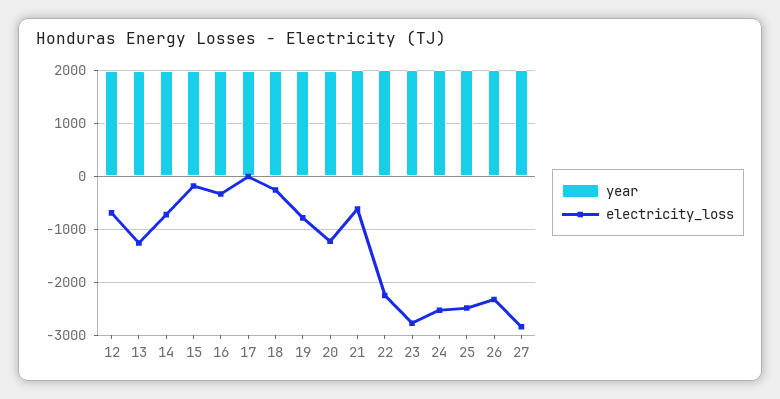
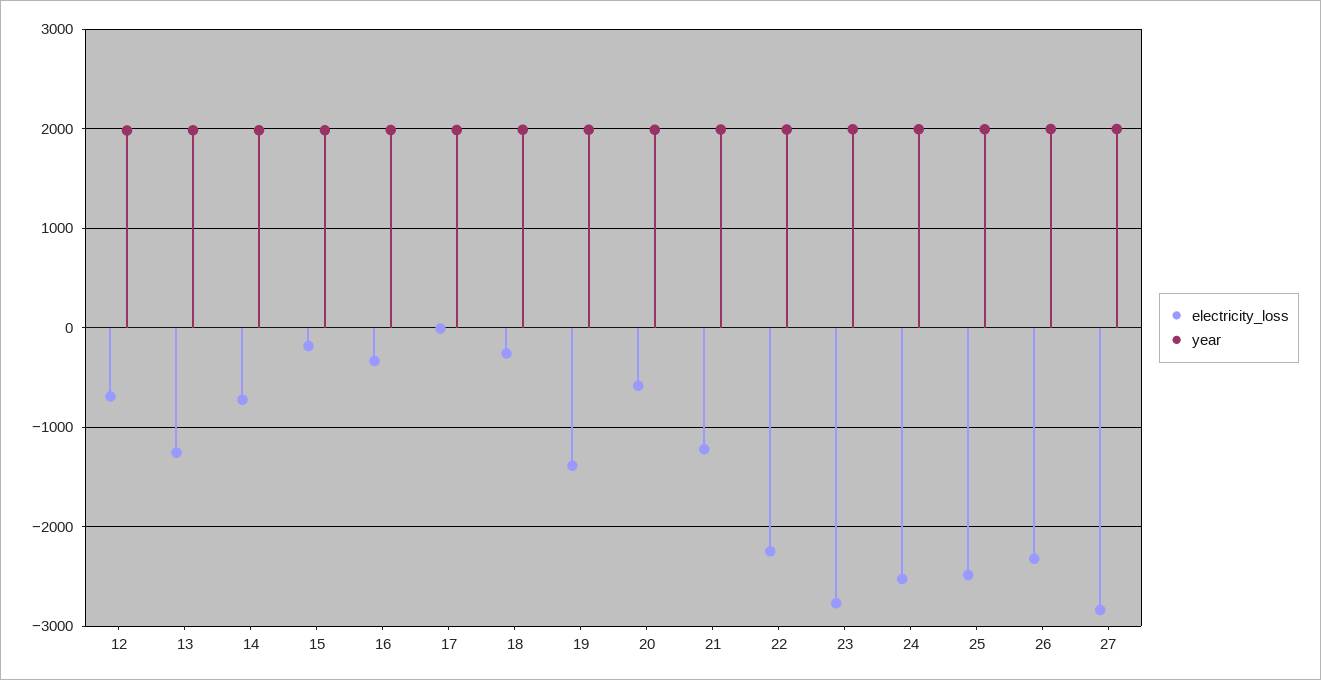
electricity_loss, 19: -800 -> -1400
electricity_loss, 20: -1200 -> -600
electricity_loss, 21: -600 -> -1200

